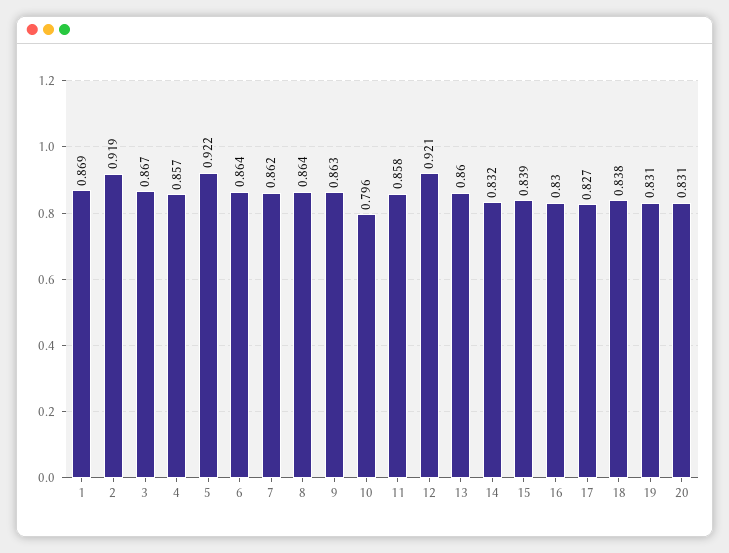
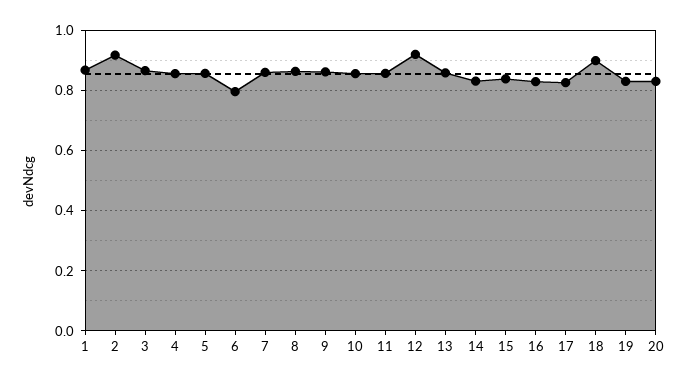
5: 0.922 -> 0.86
6: 0.864 -> 0.8
10: 0.796 -> 0.86
18: 0.838 -> 0.9

